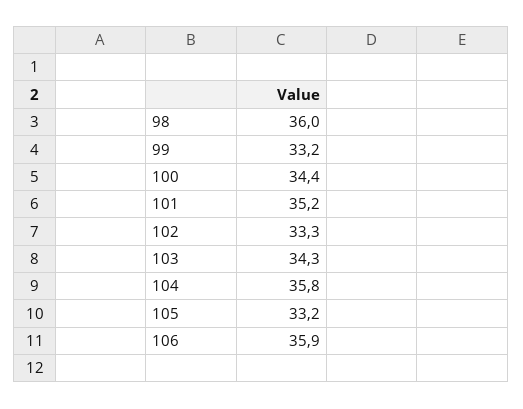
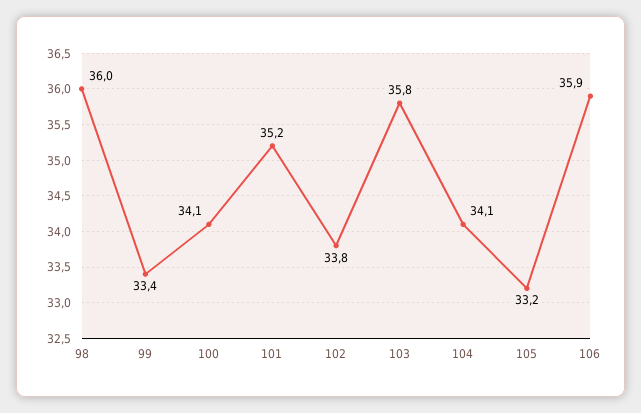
99: 33.2 -> 33.4
100: 34.4 -> 34.1
102: 33.3 -> 33.8
103: 34.3 -> 35.8
104: 35.8 -> 34.1

